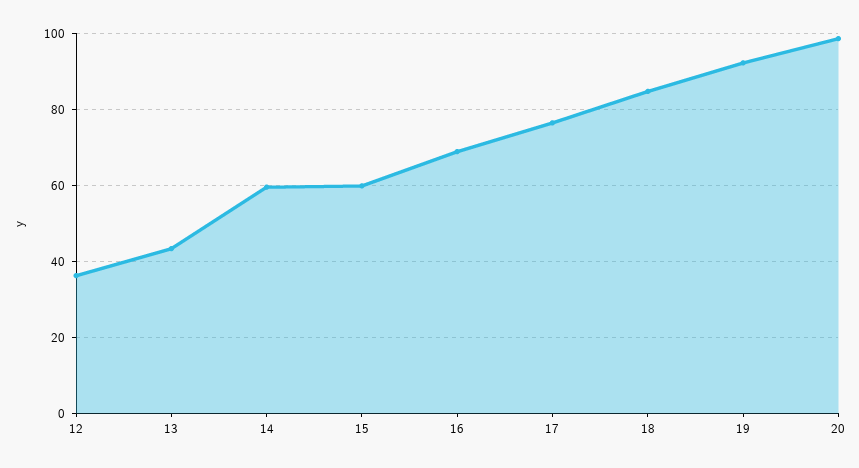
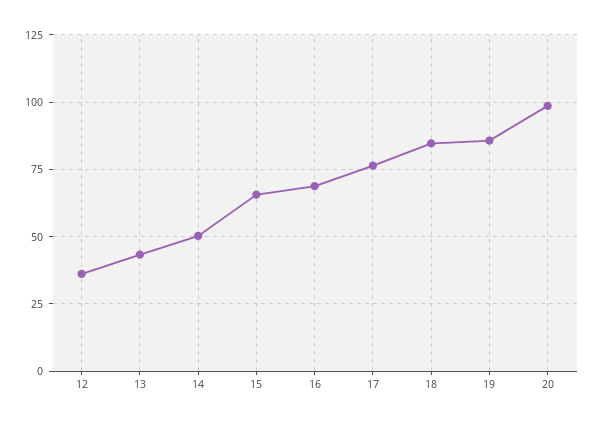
14: 60 -> 50
15: 60 -> 65
19: 92 -> 85

